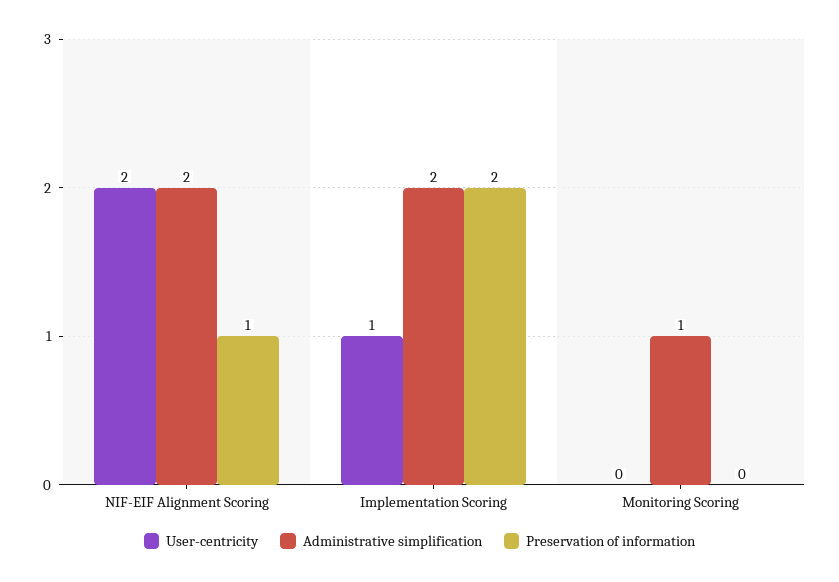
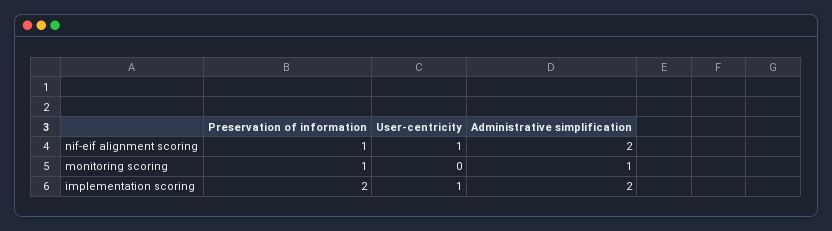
User-centricity, NIF-EIF Alignment Scoring: 2 -> 1
Preservation of information, Monitoring Scoring: 0 -> 1

